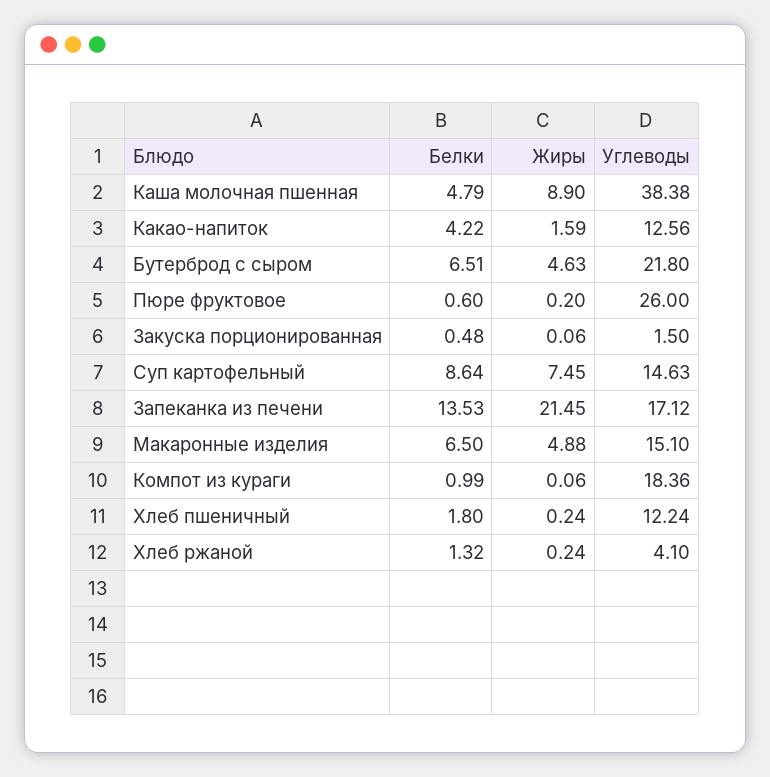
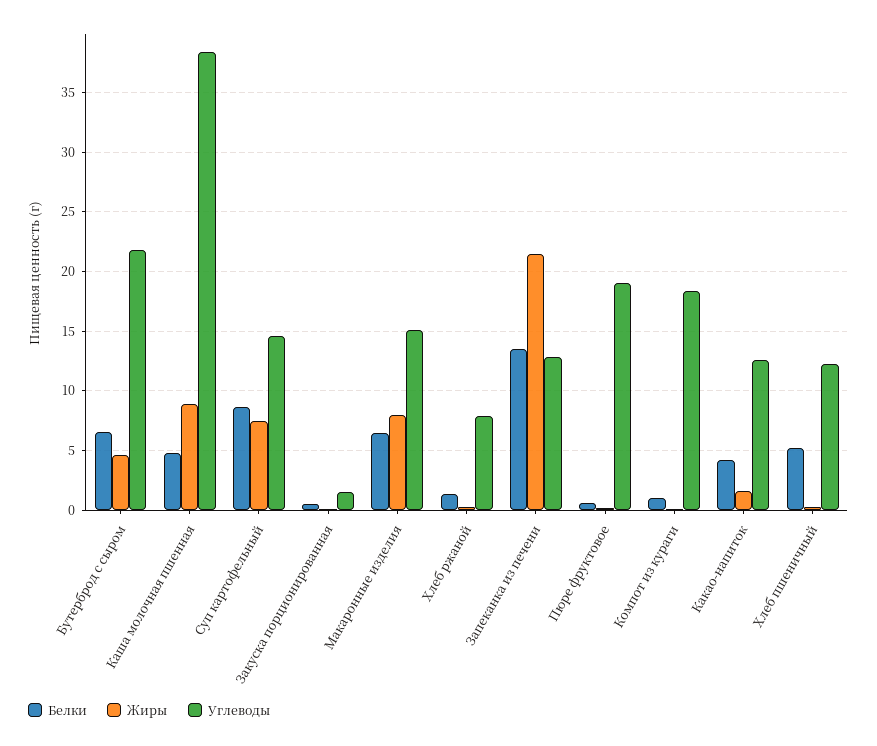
Углеводы, Пюре фруктовое: 26 -> 19
Углеводы, Запеканка из печени: 17.12 -> 13
Жиры, Макаронные изделия: 4.88 -> 8
Белки, Хлеб пшеничный: 1.8 -> 5
Углеводы, Хлеб ржаной: 4.1 -> 8

